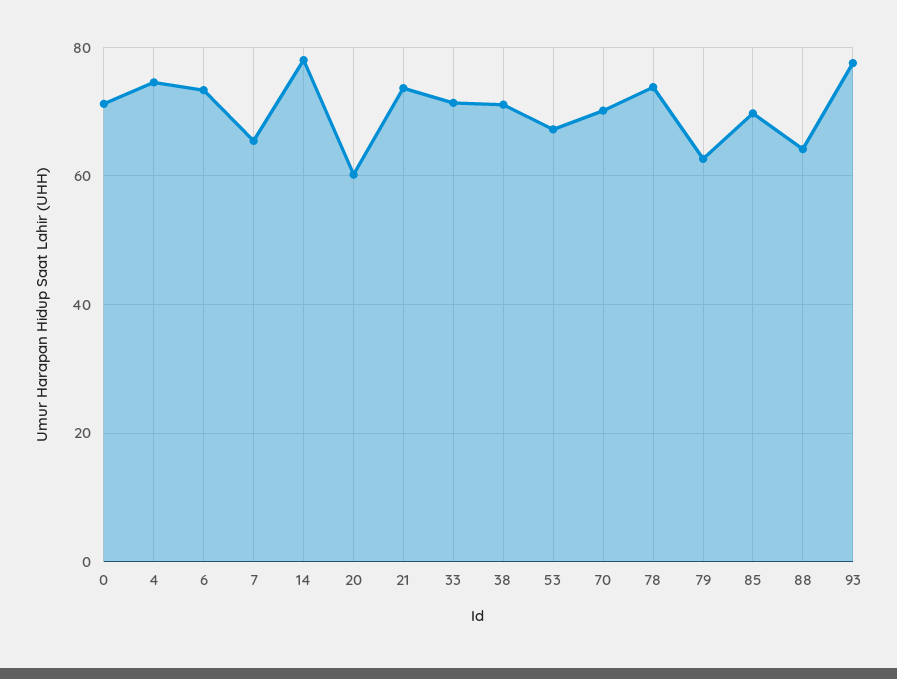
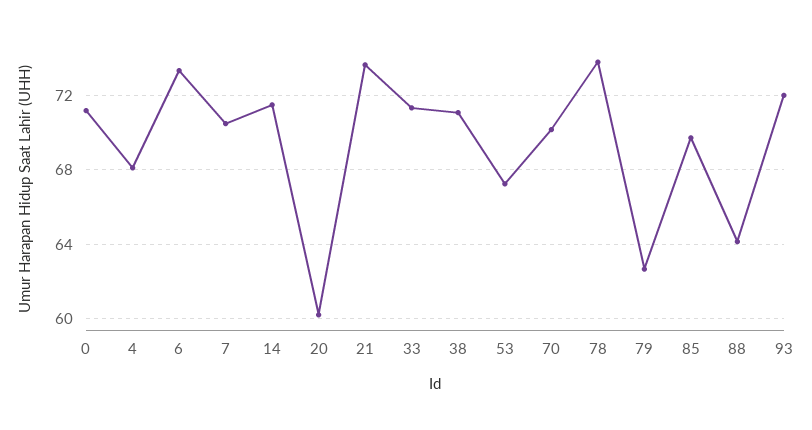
4: 74 -> 68
7: 66 -> 70.5
14: 78 -> 71.5
93: 78 -> 72

